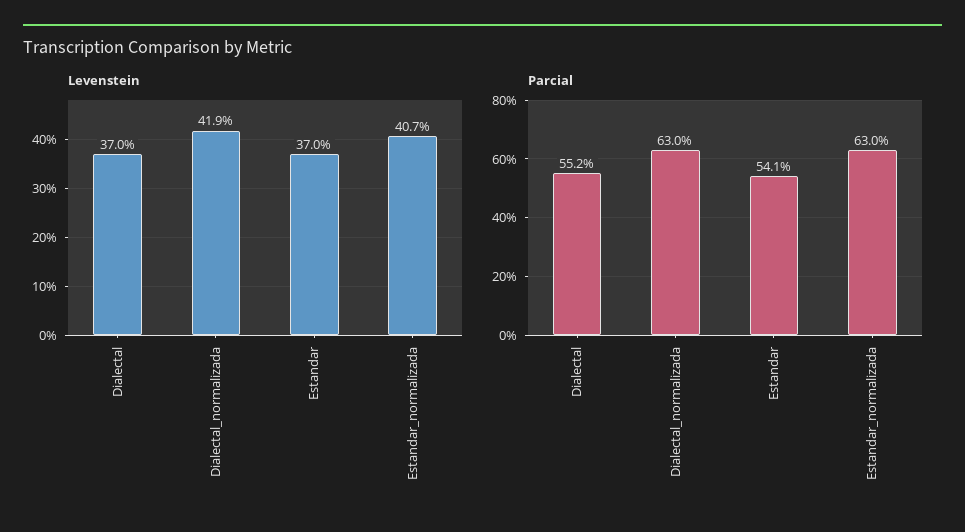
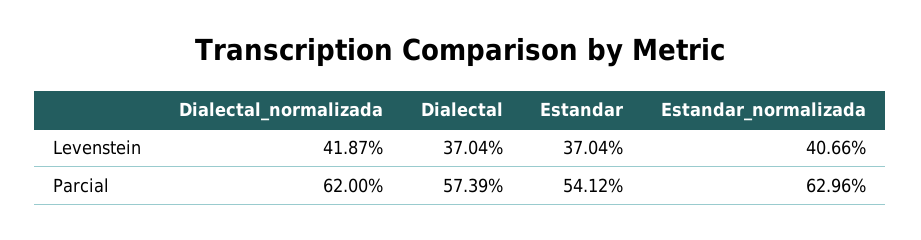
Parcial, Dialectal: 55.2 -> 57.39
Parcial, Dialectal_normalizada: 63 -> 62

